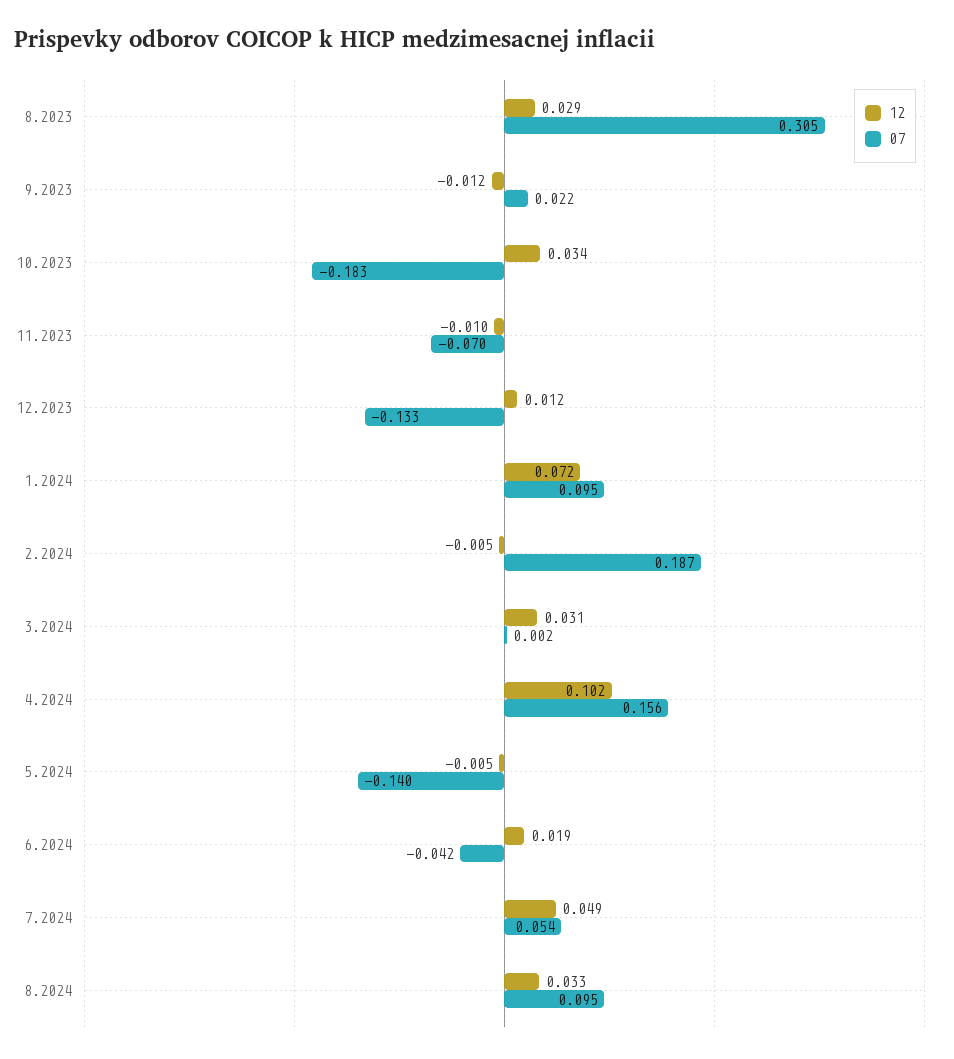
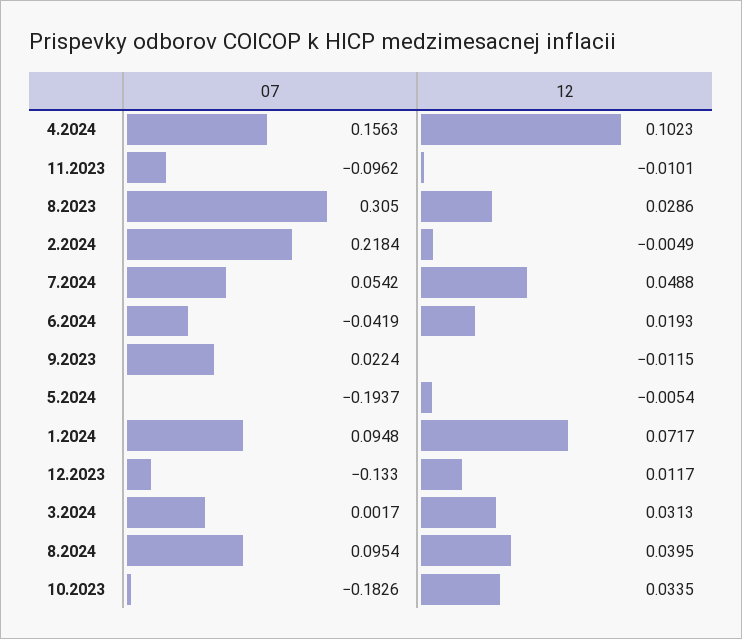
07, 11.2023: -0.07 -> -0.0962
07, 2.2024: 0.187 -> 0.2184
07, 5.2024: -0.14 -> -0.1937
12, 8.2024: 0.033 -> 0.0395

